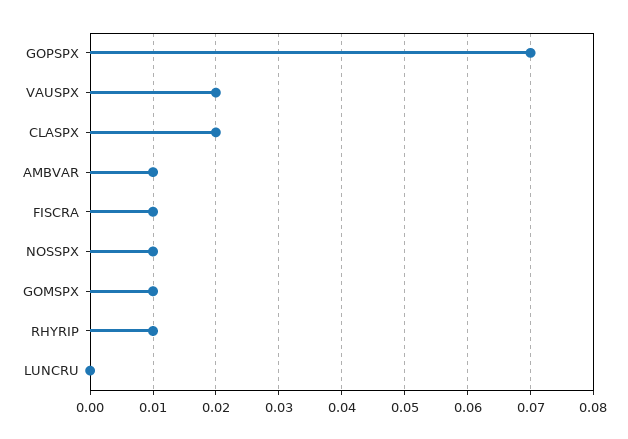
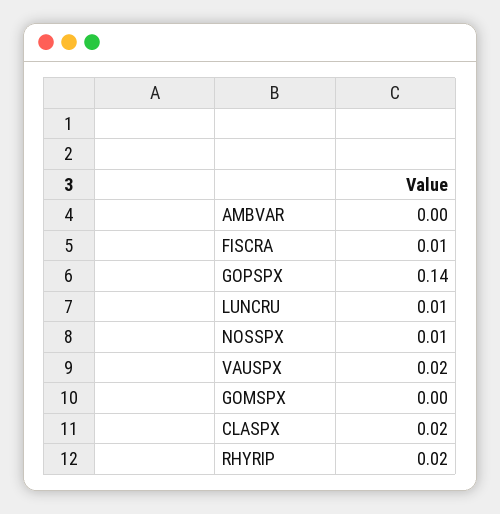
GOPSPX: 0.07 -> 0.14
AMBVAR: 0.01 -> 0
GOMSPX: 0.01 -> 0
RHYRIP: 0.01 -> 0.02
LUNCRU: 0 -> 0.01

